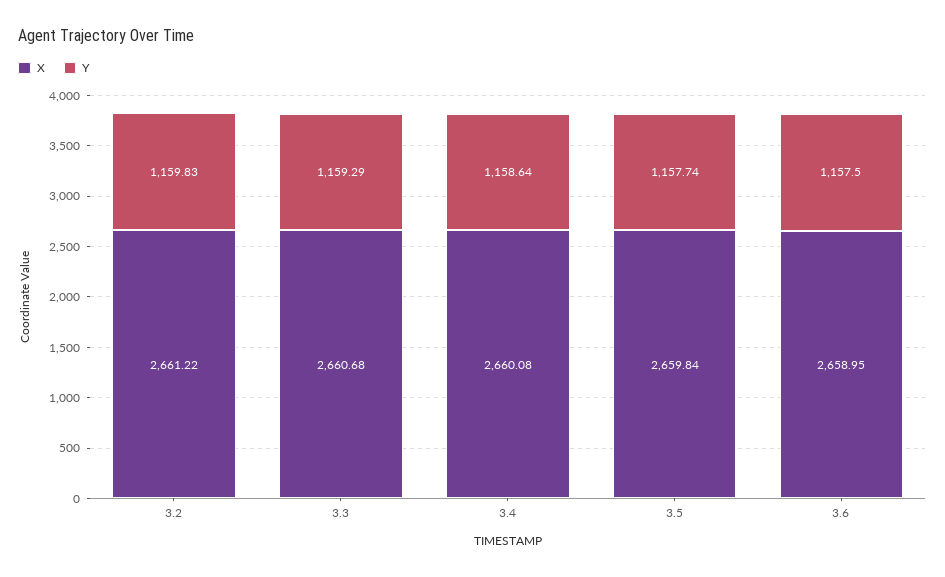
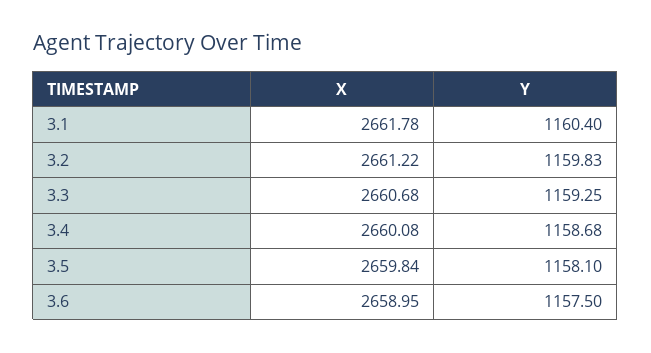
Y, 3.3: 1159.29 -> 1159.25
Y, 3.4: 1158.64 -> 1158.68
Y, 3.5: 1157.74 -> 1158.1
X, 3.1: none -> 2661.78
Y, 3.1: none -> 1160.4

